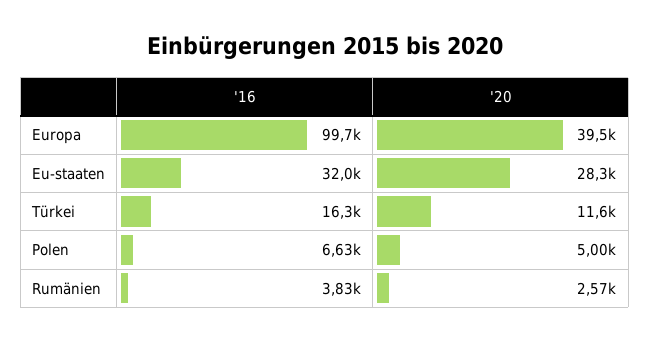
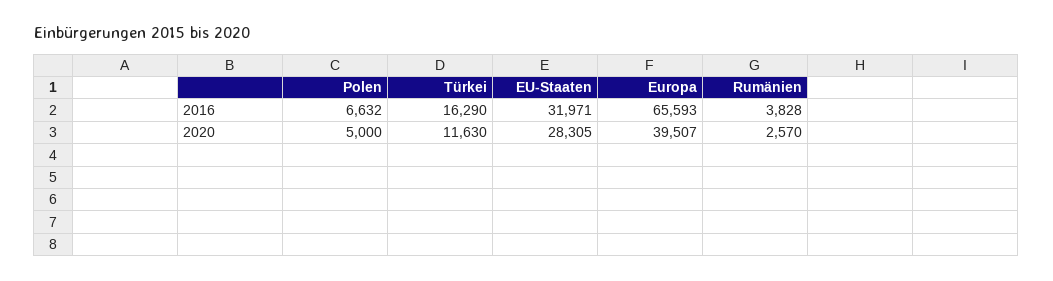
'16, Europa: 99700 -> 65593

